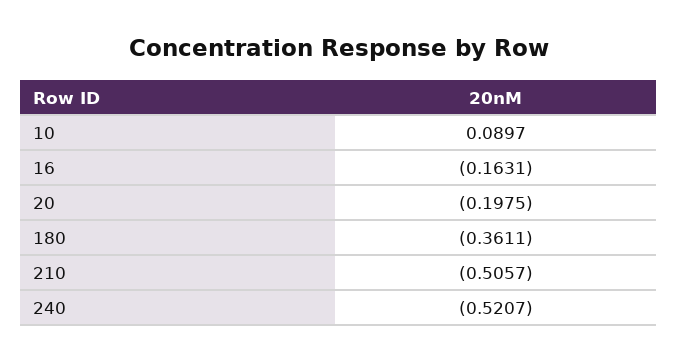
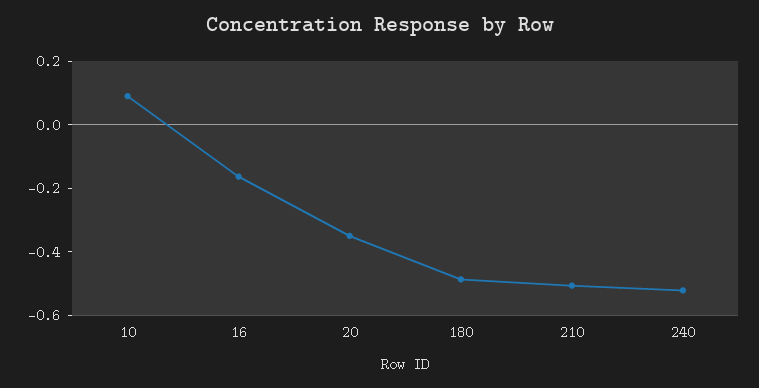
20: -0.1975 -> -0.35
180: -0.3611 -> -0.5

